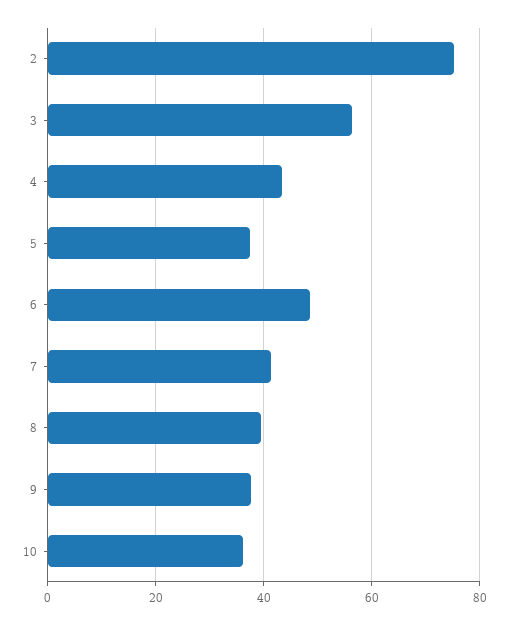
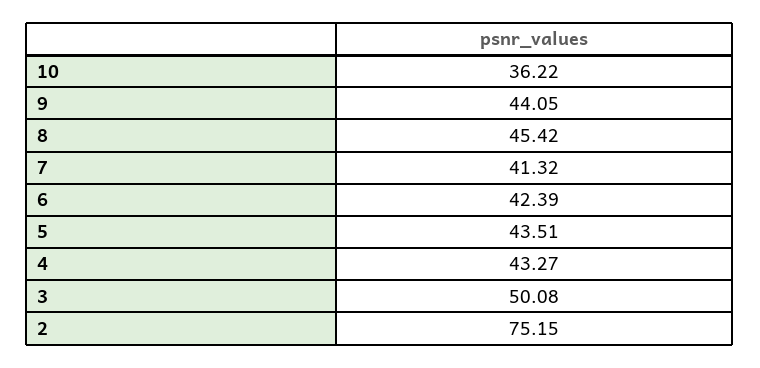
3: 56 -> 50.08
5: 38 -> 43.51
6: 48 -> 42.39
8: 40 -> 45.42
9: 38 -> 44.05

